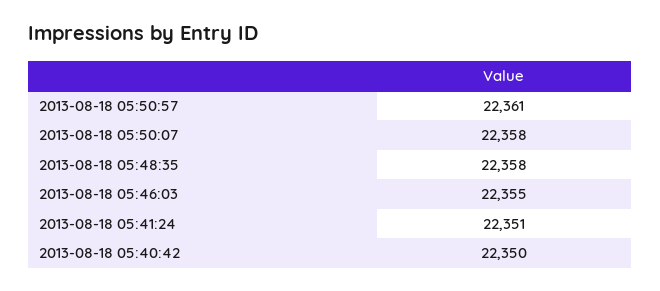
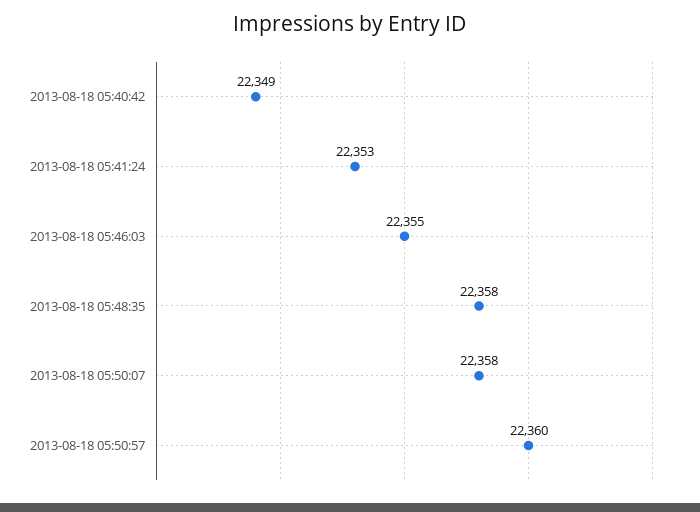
2013-08-18 05:50:57: 22361 -> 22360
2013-08-18 05:41:24: 22351 -> 22353
2013-08-18 05:40:42: 22350 -> 22349

